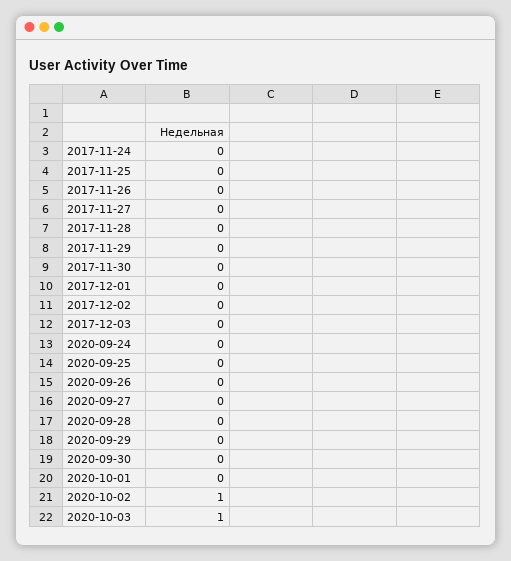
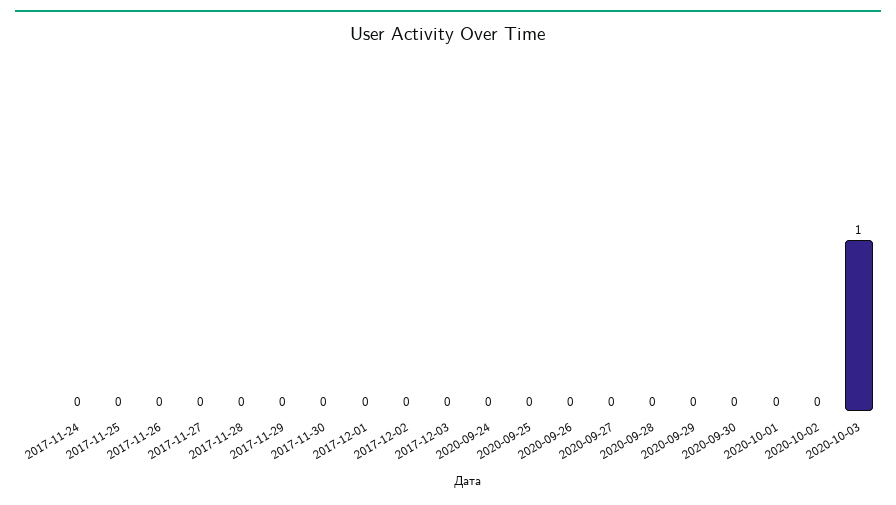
2020-10-02: 1 -> 0

